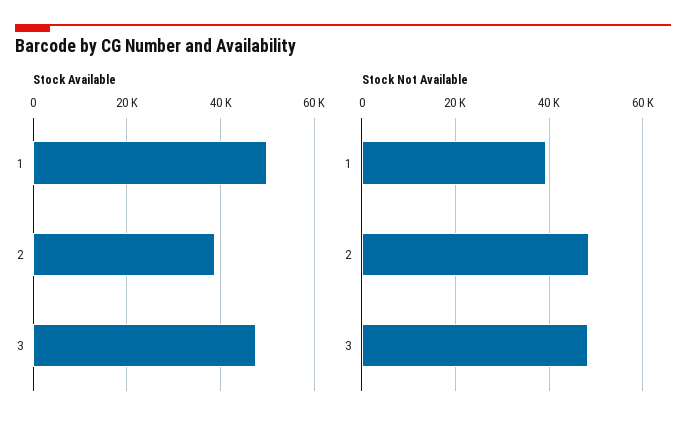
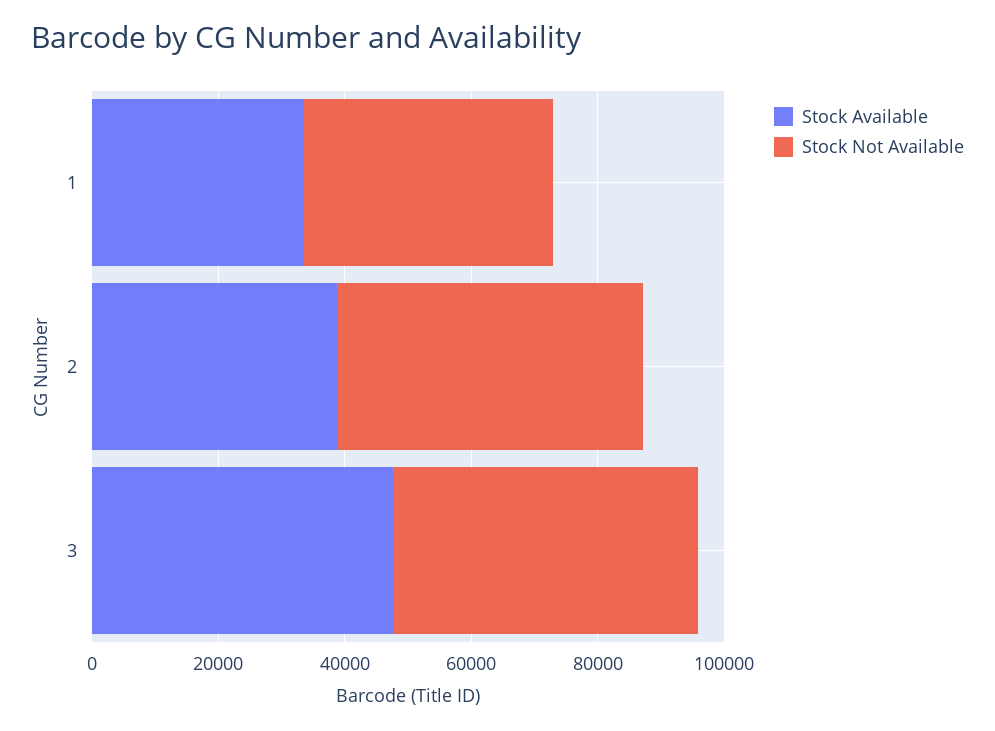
Stock Available, 1: 50000 -> 35000

